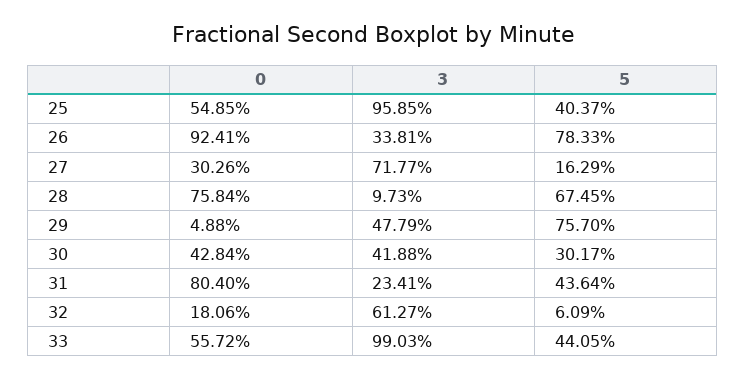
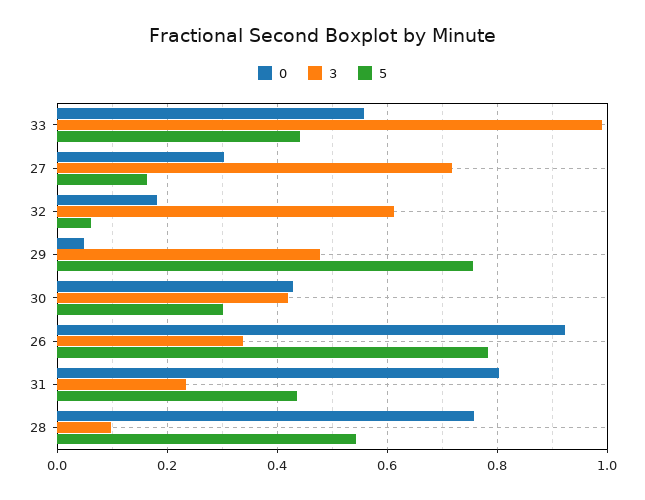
0, 25: 0.5485 -> none
3, 25: 0.9585 -> none
5, 25: 0.4037 -> none
5, 28: 0.6745 -> 0.54

